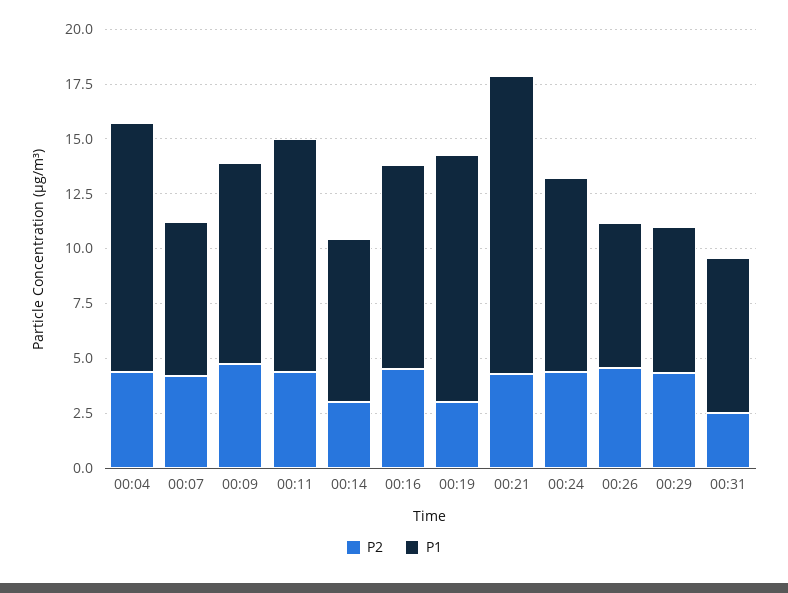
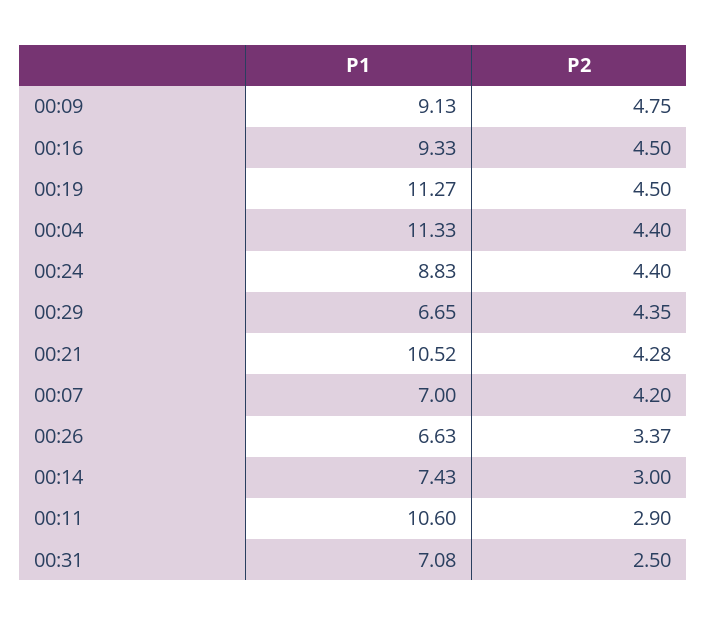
P2, 00:11: 4.5 -> 2.9
P2, 00:19: 3 -> 4.5
P1, 00:21: 13.5 -> 10.52
P2, 00:26: 4.5 -> 3.37

